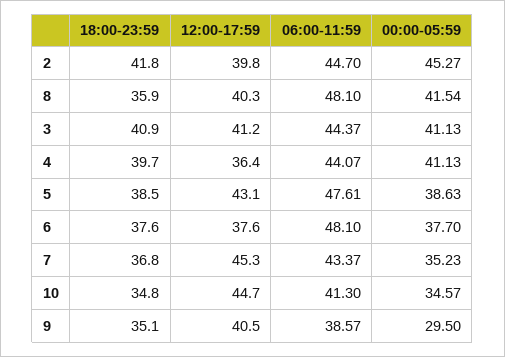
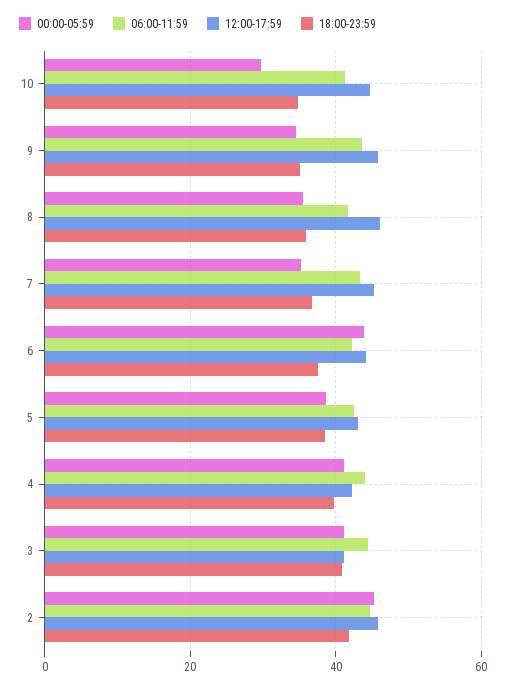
12:00-17:59, 2: 39.8 -> 46
12:00-17:59, 8: 40.3 -> 46
06:00-11:59, 8: 48.1 -> 42
00:00-05:59, 8: 41.54 -> 36
12:00-17:59, 4: 36.4 -> 42
06:00-11:59, 5: 47.61 -> 42
12:00-17:59, 6: 37.6 -> 44
06:00-11:59, 6: 48.1 -> 42
00:00-05:59, 6: 37.7 -> 44
00:00-05:59, 10: 34.57 -> 30
12:00-17:59, 9: 40.5 -> 46
06:00-11:59, 9: 38.57 -> 44
00:00-05:59, 9: 29.5 -> 34

